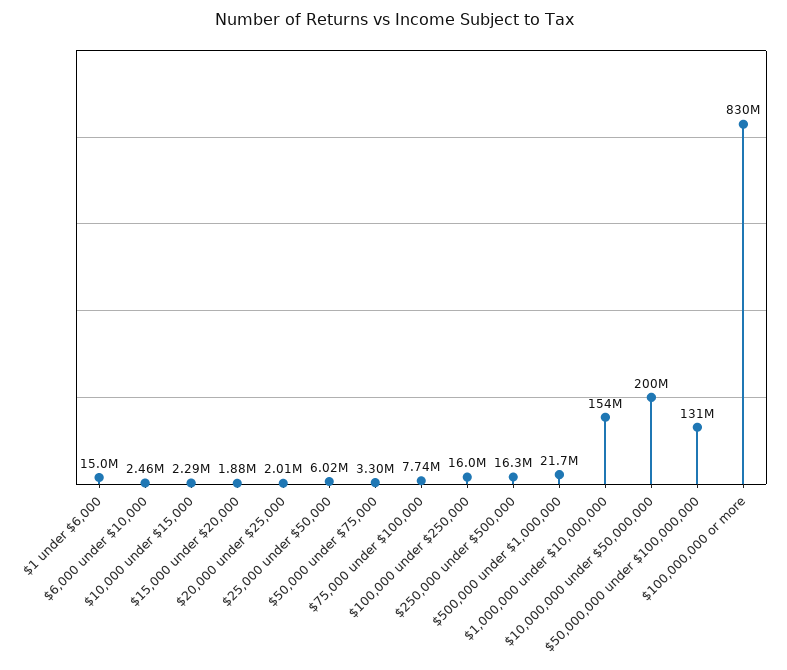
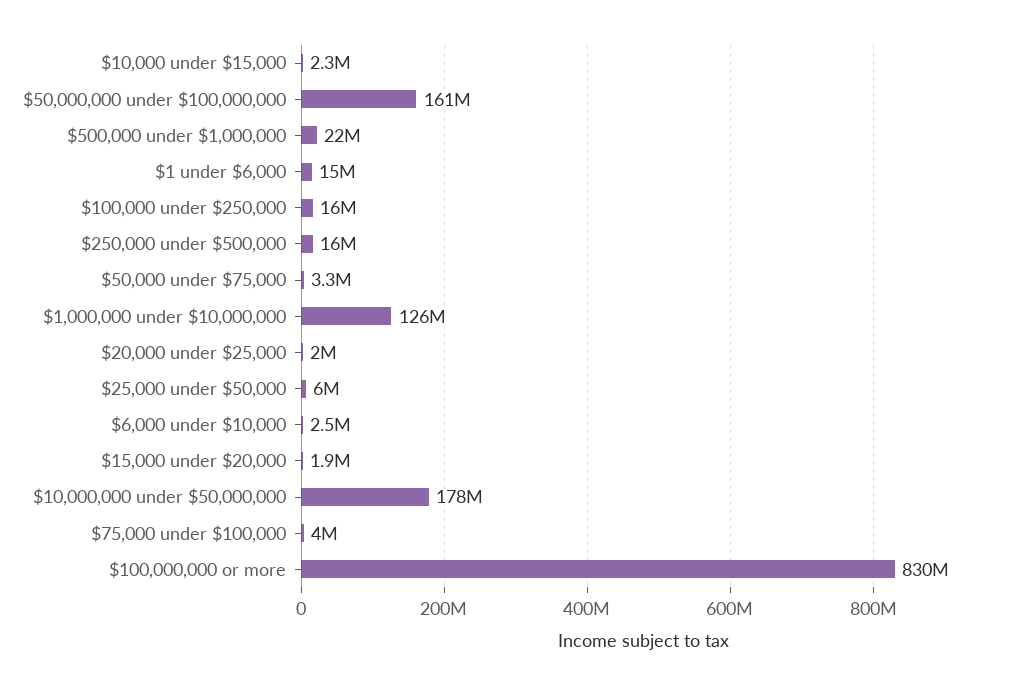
$75,000 under $100,000: 7740000 -> 4000000
$1,000,000 under $10,000,000: 154000000 -> 126000000
$10,000,000 under $50,000,000: 200000000 -> 178000000
$50,000,000 under $100,000,000: 131000000 -> 161000000

